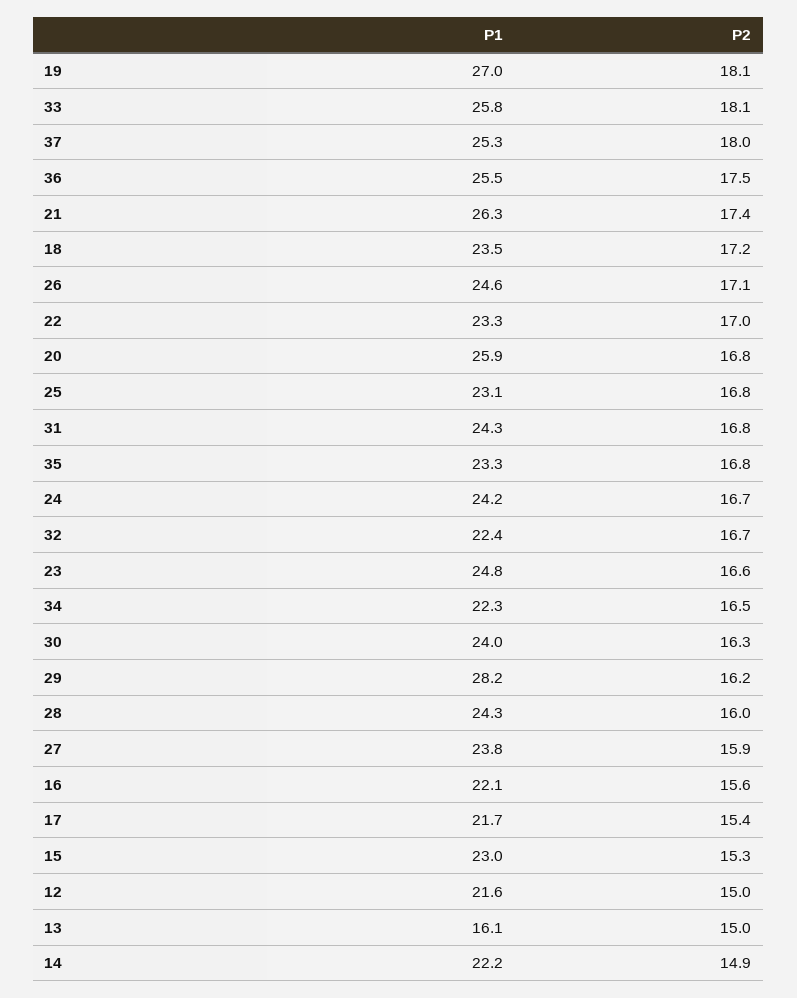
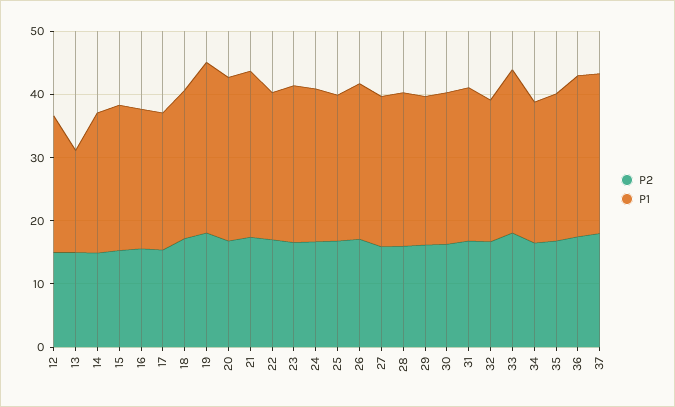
P1, 29: 28.2 -> 24

